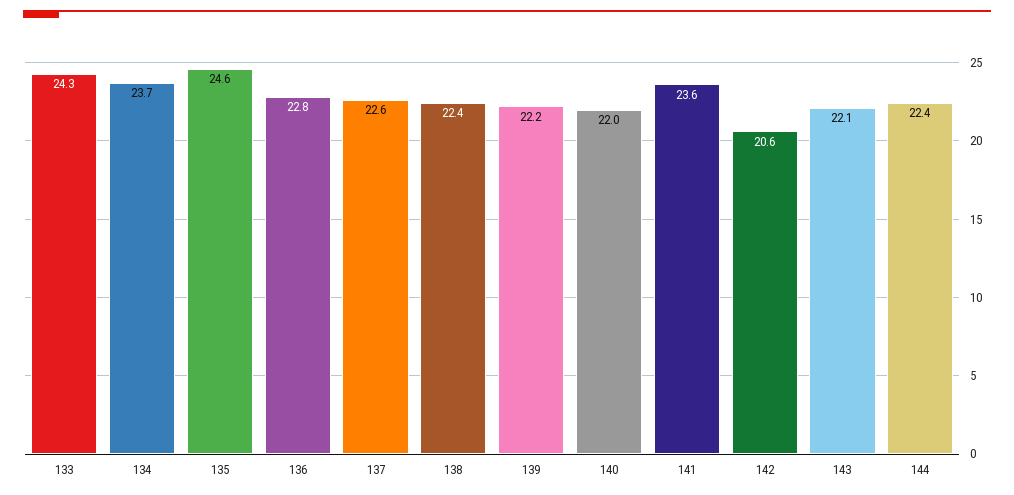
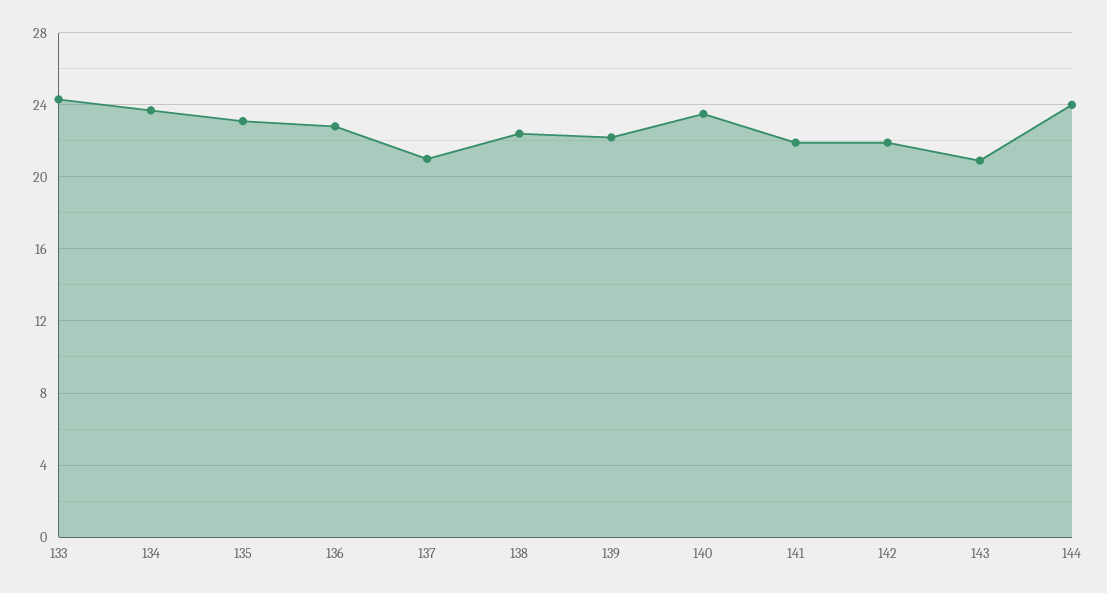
135: 24.6 -> 23
137: 22.6 -> 21
140: 22 -> 23.5
141: 23.6 -> 22
142: 20.6 -> 22
143: 22.1 -> 21
144: 22.4 -> 24

